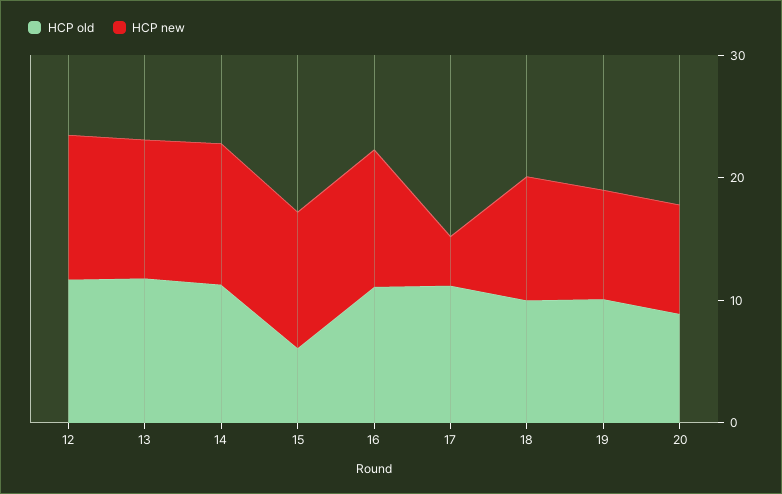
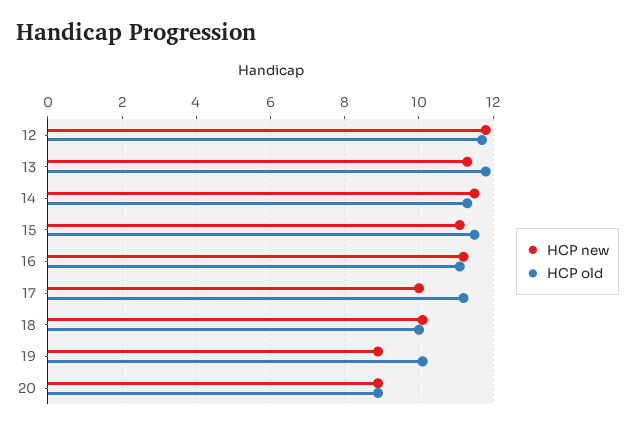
HCP old, 15: 6 -> 11.5
HCP new, 17: 4 -> 10

